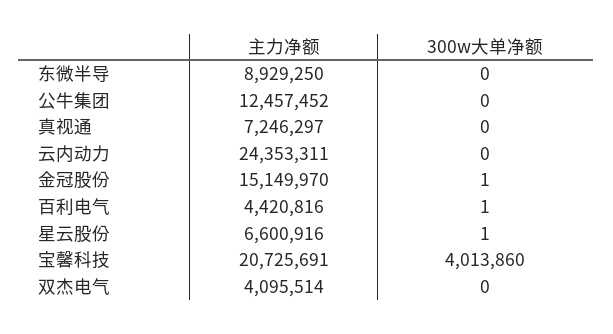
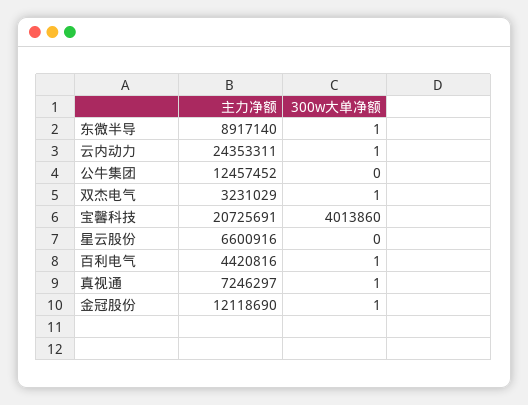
主力净额, 东微半导: 8929250 -> 8917140
300w大单净额, 东微半导: 0 -> 1
300w大单净额, 真视通: 0 -> 1
300w大单净额, 云内动力: 0 -> 1
主力净额, 金冠股份: 15149970 -> 12118690
300w大单净额, 星云股份: 1 -> 0
主力净额, 双杰电气: 4095514 -> 3231029
300w大单净额, 双杰电气: 0 -> 1

